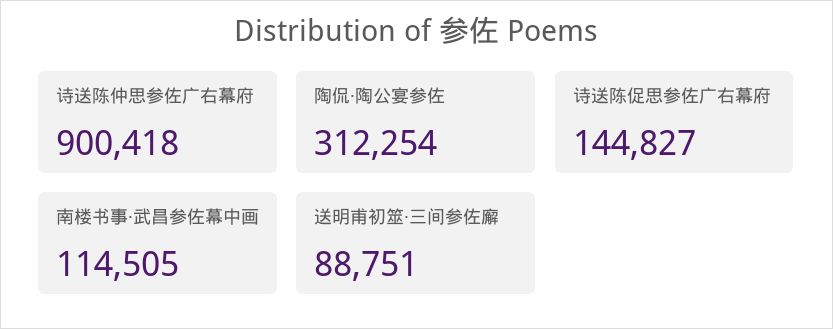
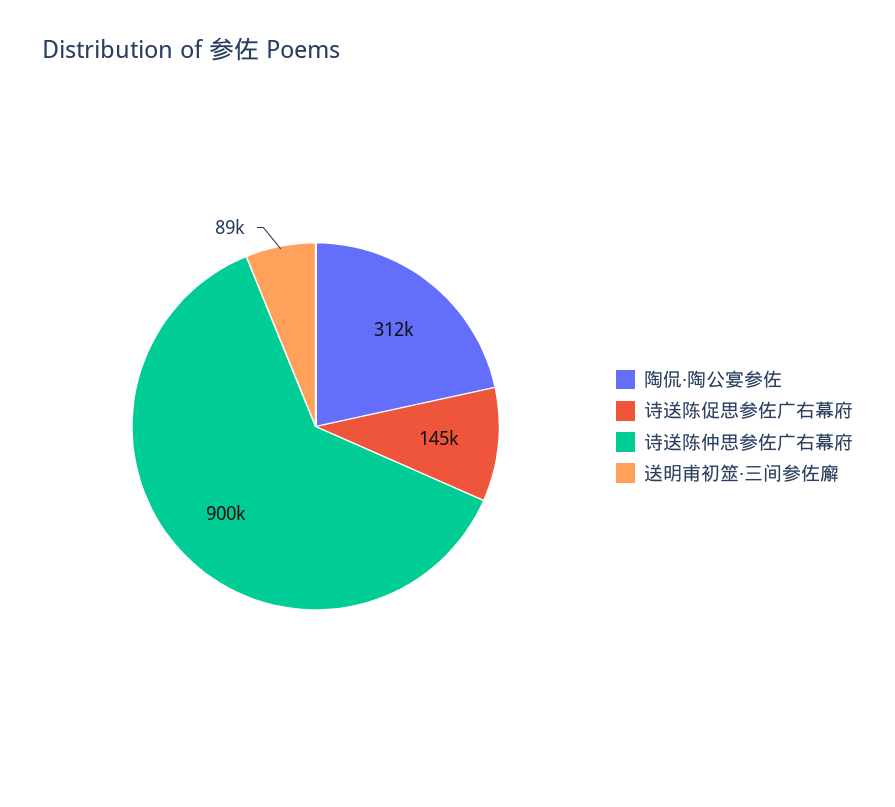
南楼书事·武昌参佐幕中画: 114505 -> none

